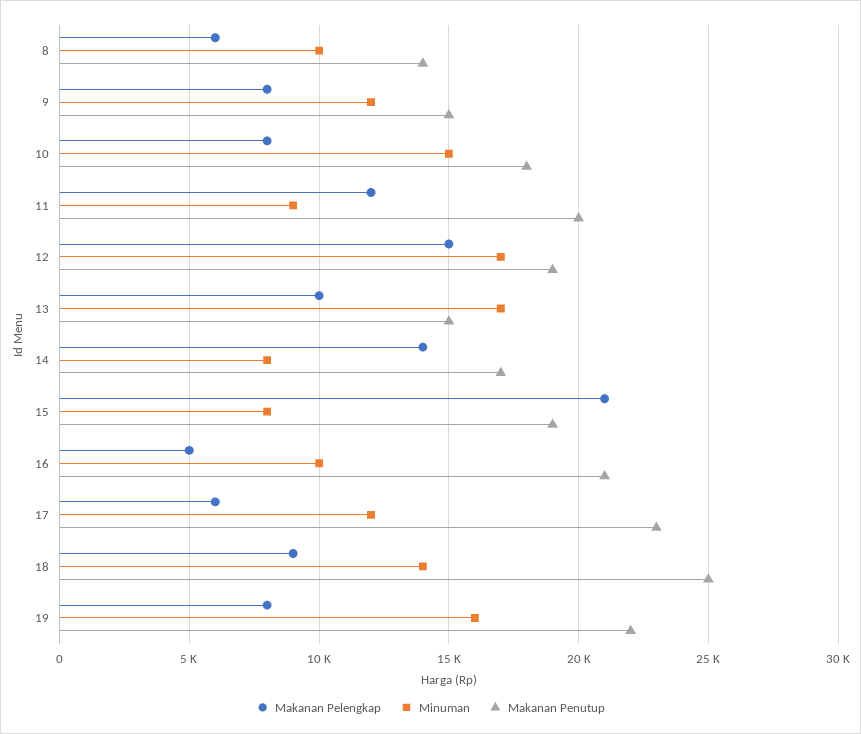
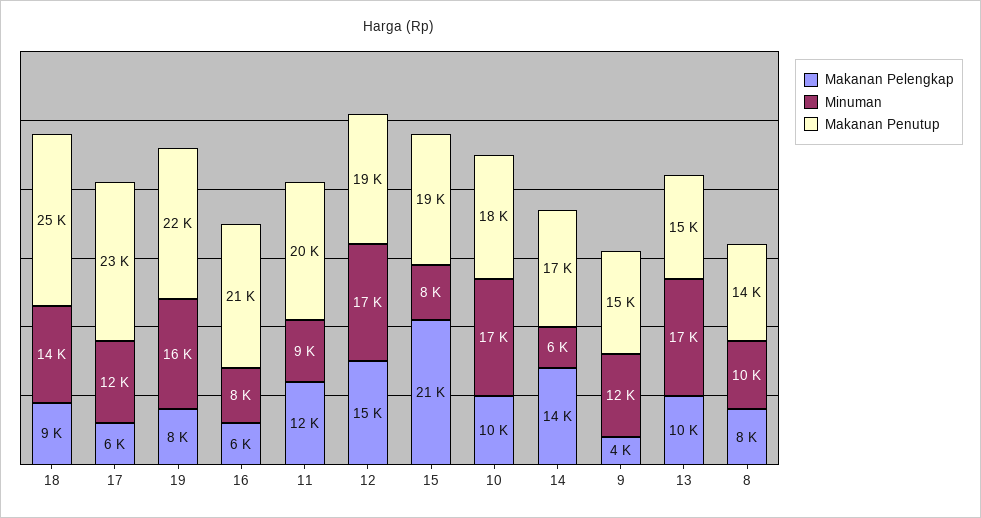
Makanan Pelengkap, 8: 6000 -> 8000
Makanan Pelengkap, 9: 8000 -> 4000
Makanan Pelengkap, 10: 8000 -> 10000
Minuman, 10: 15000 -> 17000
Minuman, 14: 8000 -> 6000
Makanan Pelengkap, 16: 5000 -> 6000
Minuman, 16: 10000 -> 8000

